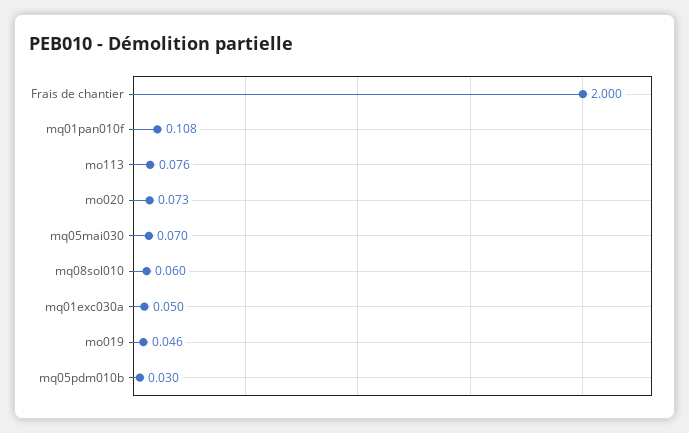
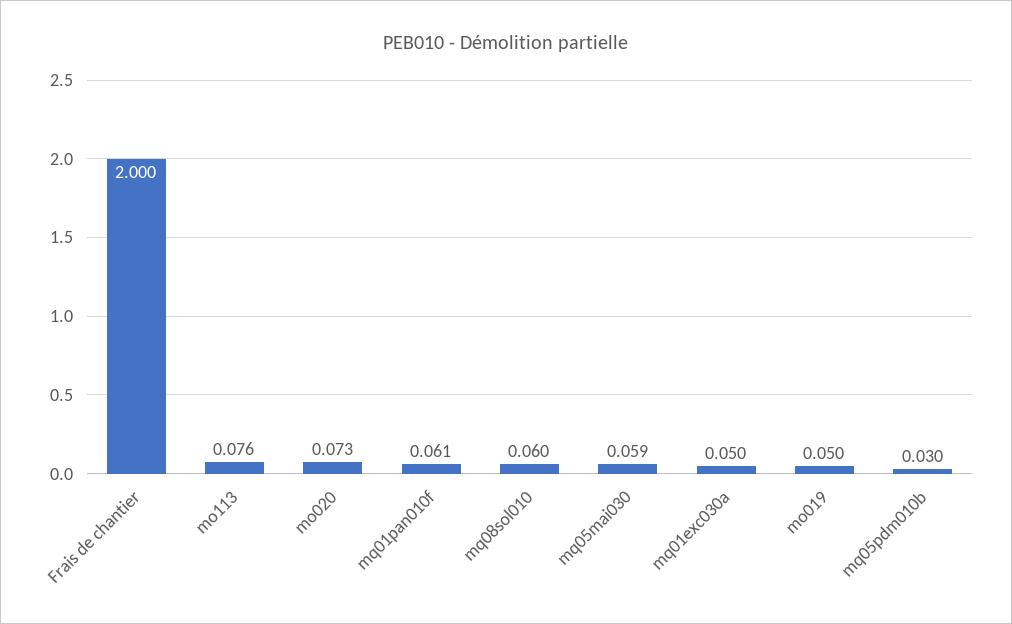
mq01pan010f: 0.108 -> 0.061
mq05mai030: 0.07 -> 0.059
mo019: 0.046 -> 0.05

